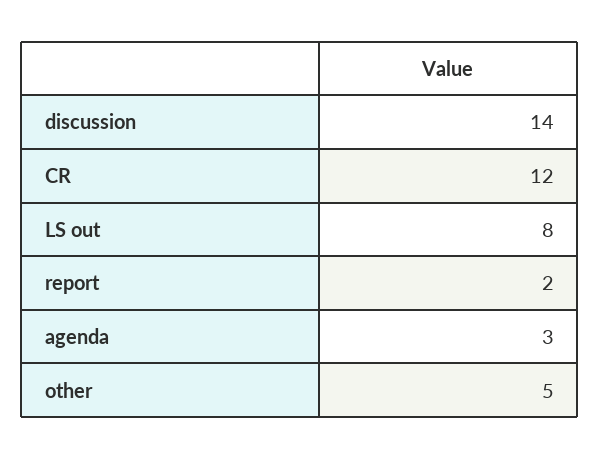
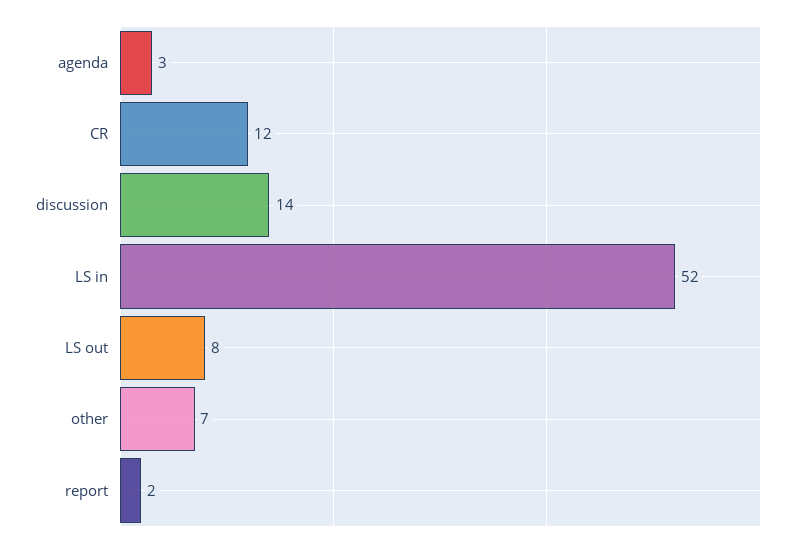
other: 5 -> 7
LS in: none -> 52

